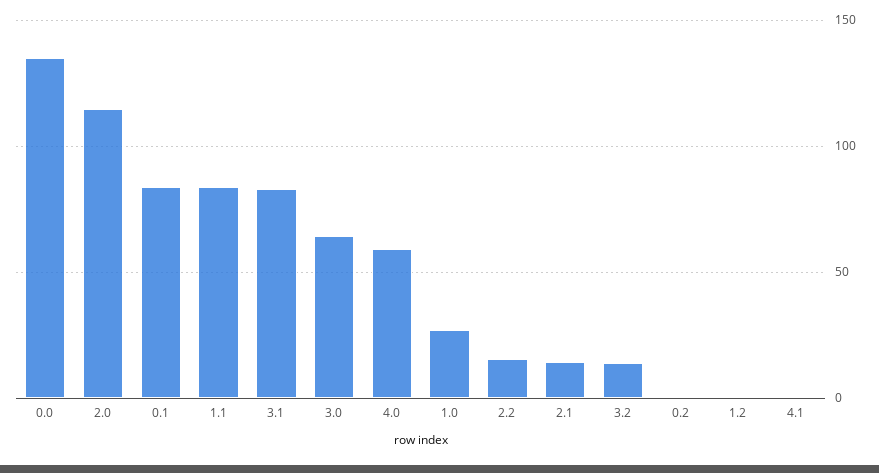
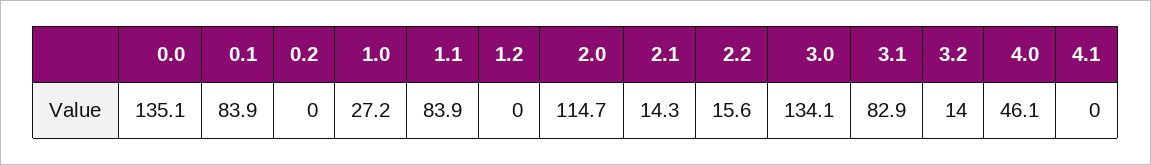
3.0: 65 -> 134.1
4.0: 60 -> 46.1

